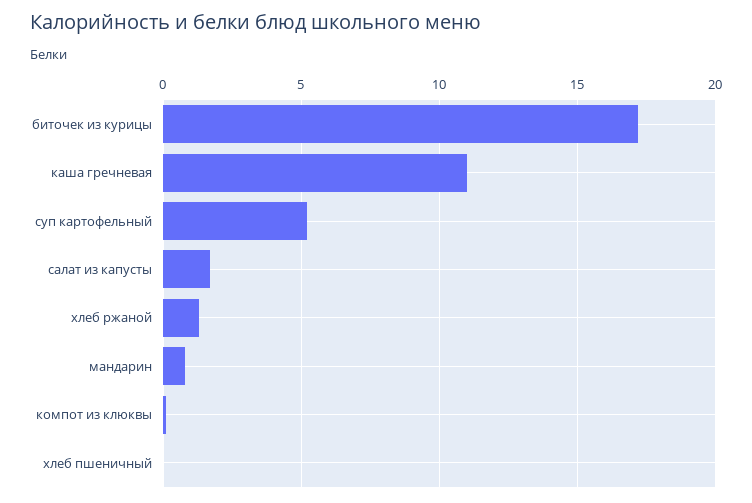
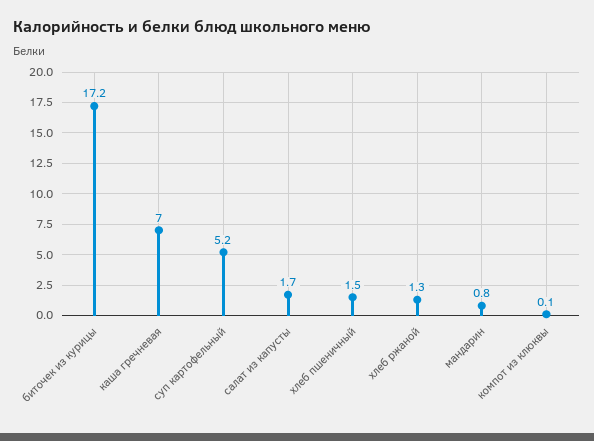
каша гречневая: 11 -> 7
хлеб пшеничный: 0 -> 1.5

